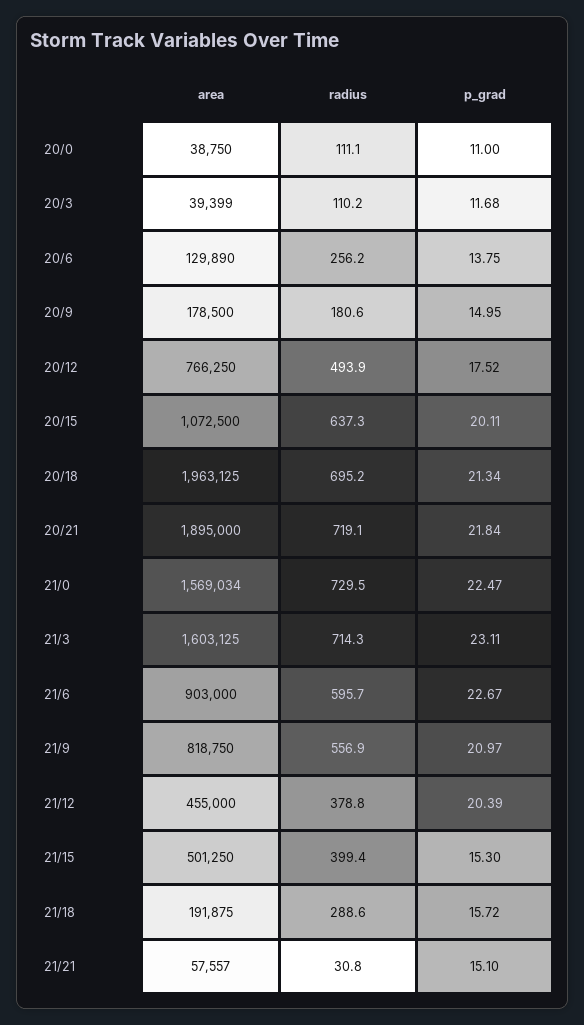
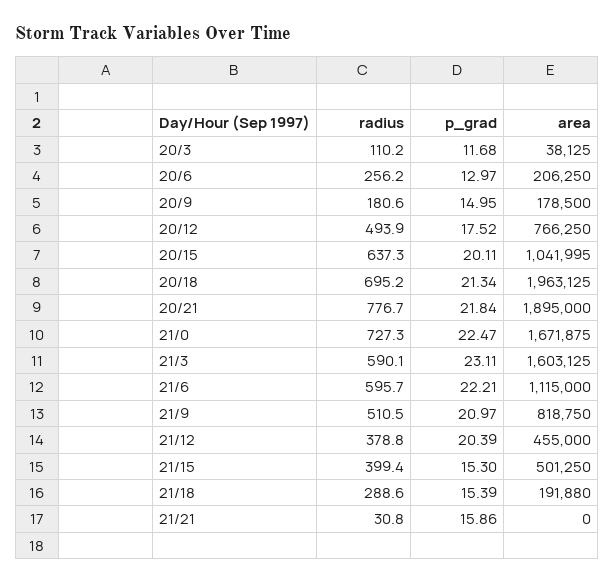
area, 20/0: 38750 -> none
radius, 20/0: 111.1 -> none
p_grad, 20/0: 11 -> none
area, 20/3: 39399 -> 38125
area, 20/6: 129890 -> 206250
p_grad, 20/6: 13.75 -> 12.97
area, 20/15: 1072500 -> 1041995
radius, 20/21: 719.1 -> 776.7
area, 21/0: 1569034 -> 1671875
radius, 21/0: 729.5 -> 727.3
radius, 21/3: 714.3 -> 590.1
area, 21/6: 903000 -> 1115000
p_grad, 21/6: 22.67 -> 22.21
radius, 21/9: 556.9 -> 510.5
area, 21/18: 191875 -> 191880
p_grad, 21/18: 15.72 -> 15.39
area, 21/21: 57557 -> 0
p_grad, 21/21: 15.1 -> 15.86

